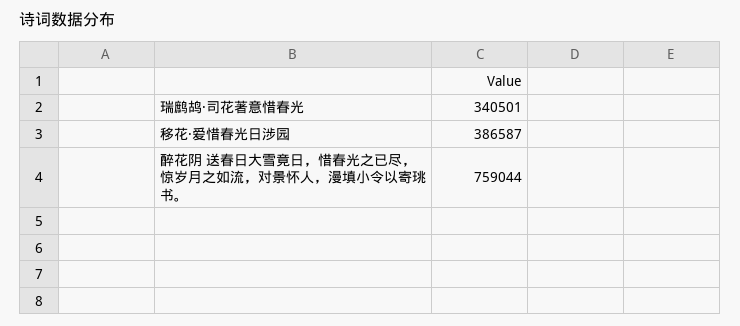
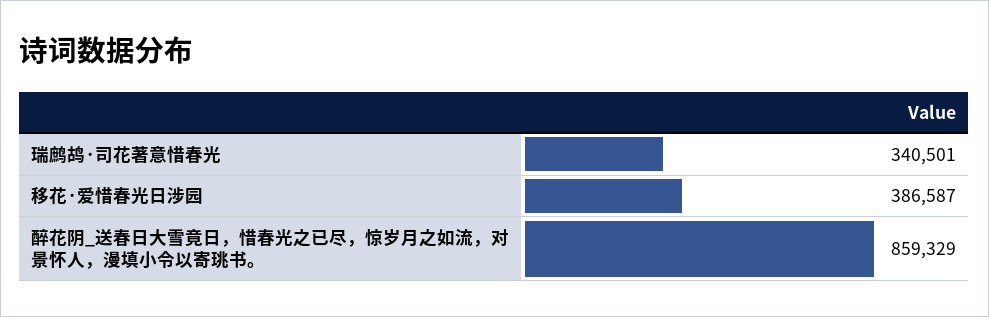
醉花阴 送春日大雪竟日，惜春光之已尽，惊岁月之如流，对景怀人，漫填小令以寄珧书。: 759044 -> 859329

